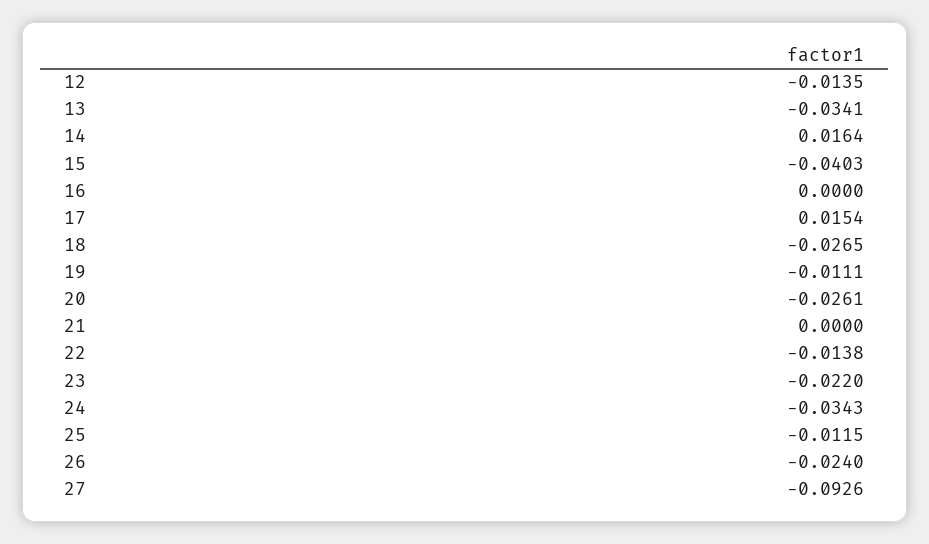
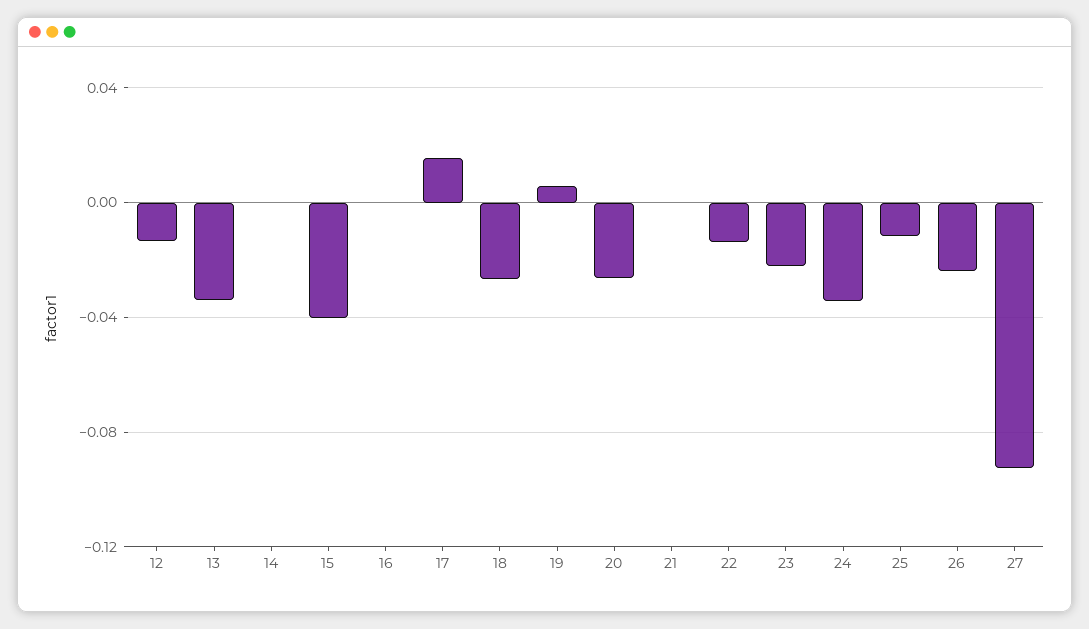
14: 0.0164 -> 0
19: -0.0111 -> 0.005

